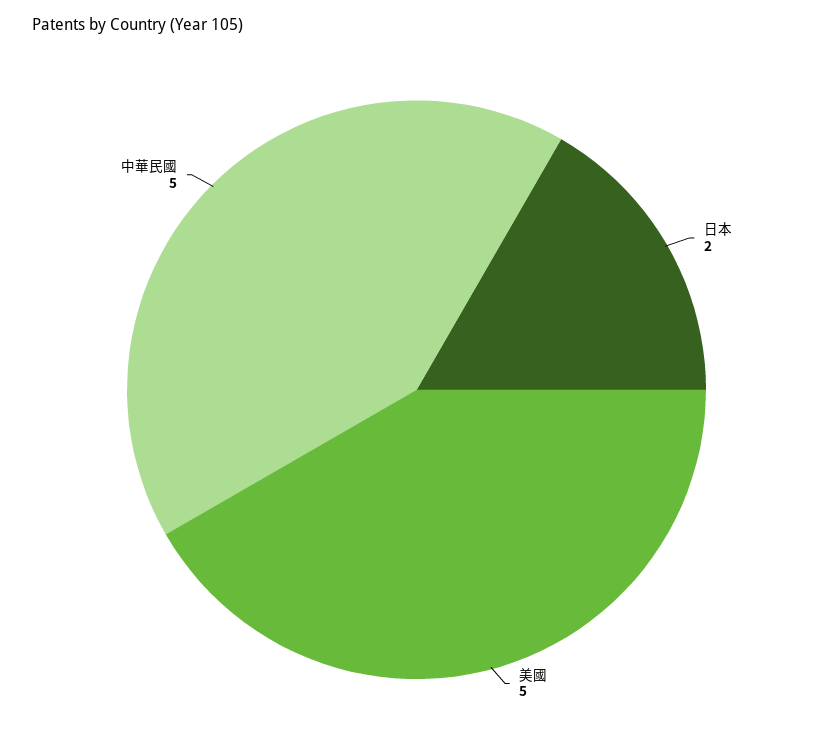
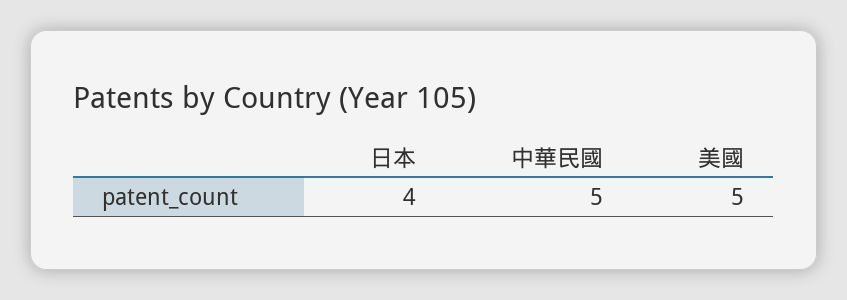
日本: 2 -> 4

